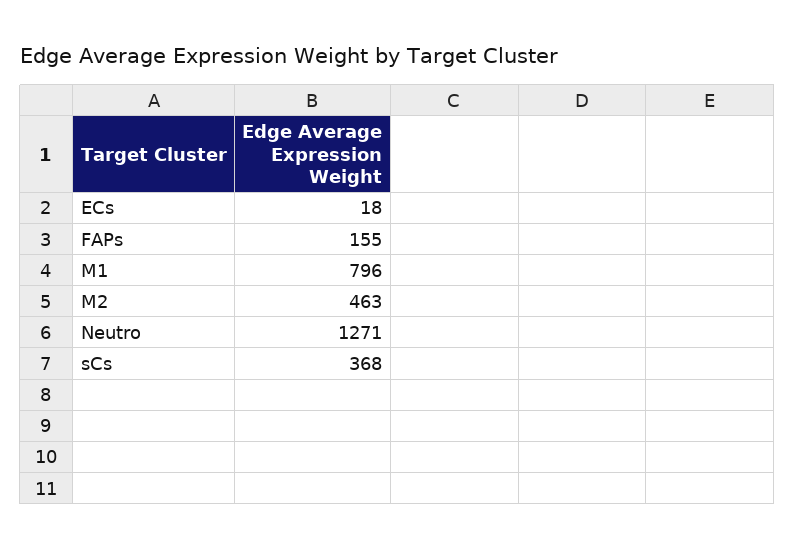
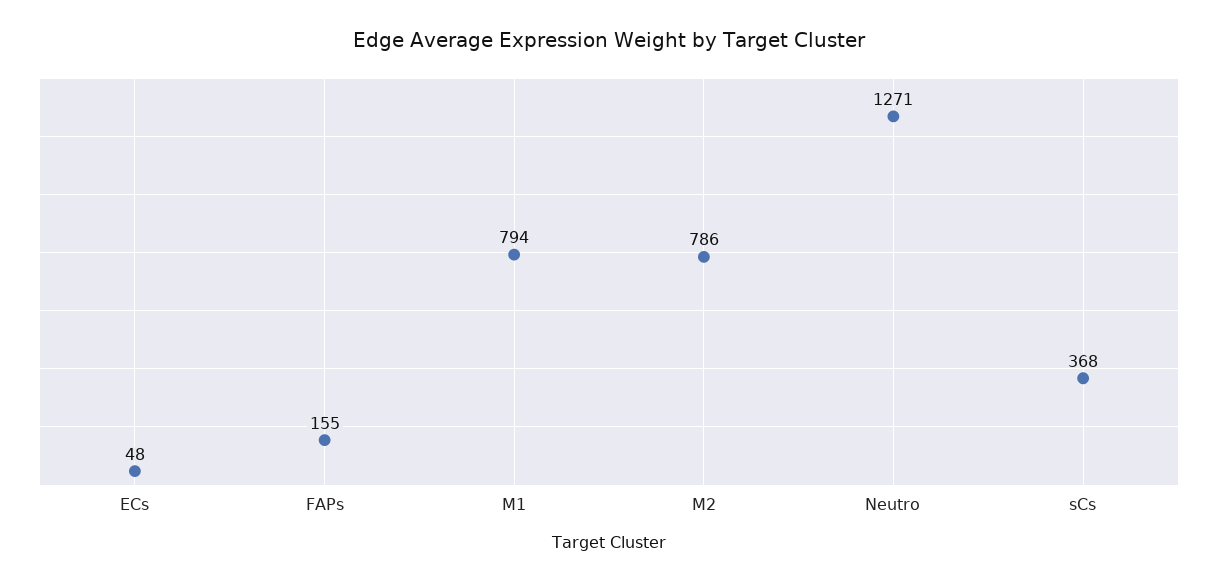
ECs: 18 -> 48
M1: 796 -> 794
M2: 463 -> 786

